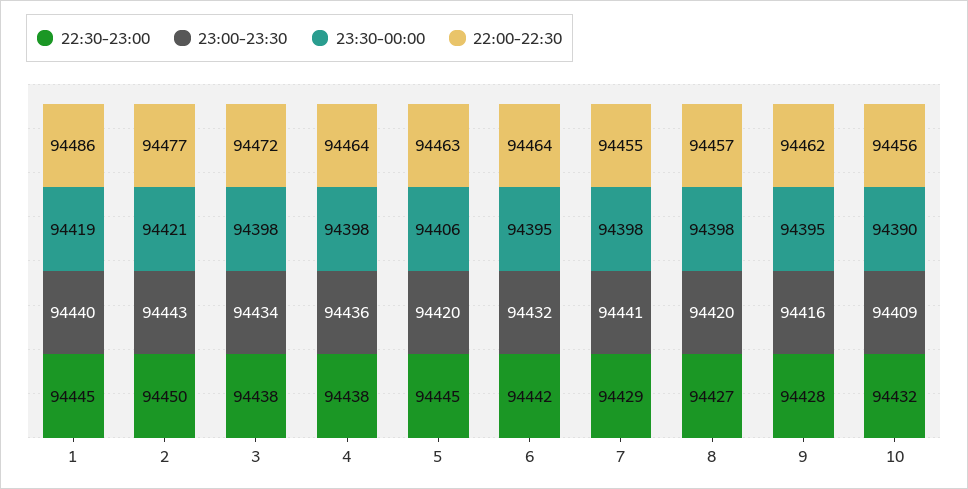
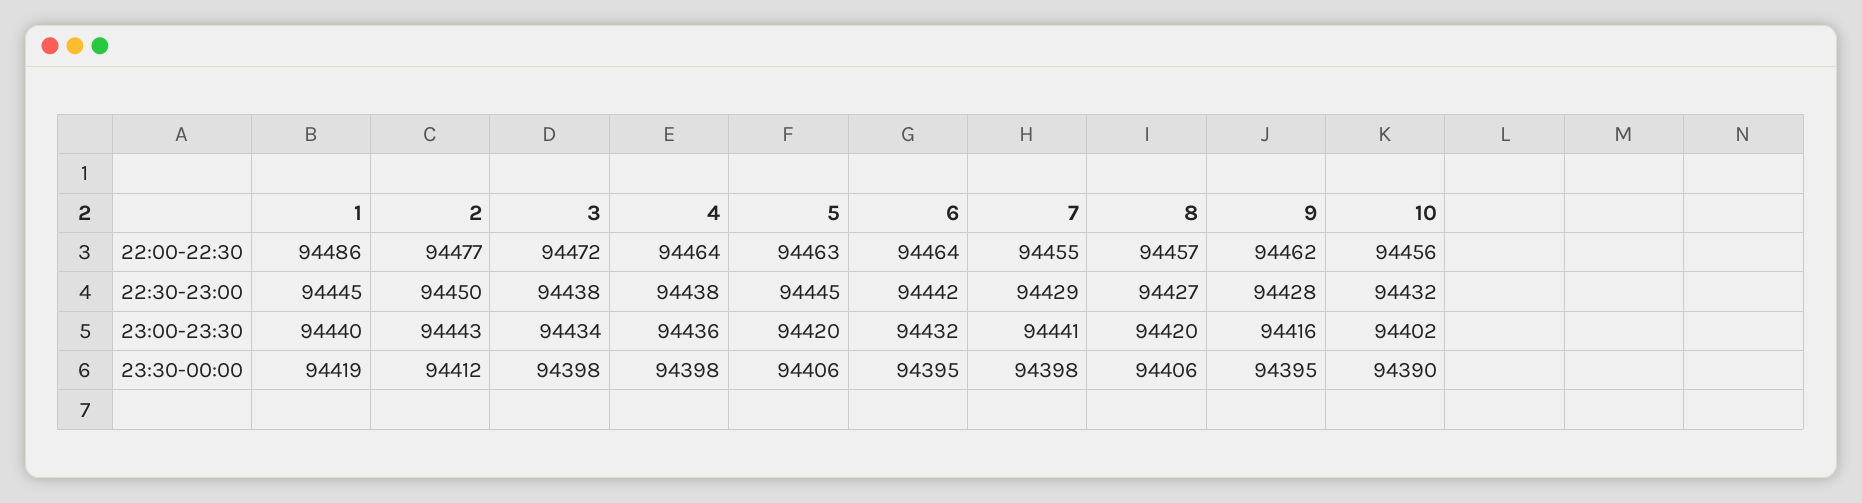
23:30-00:00, 2: 94421 -> 94412
23:30-00:00, 8: 94398 -> 94406
23:00-23:30, 10: 94409 -> 94402

